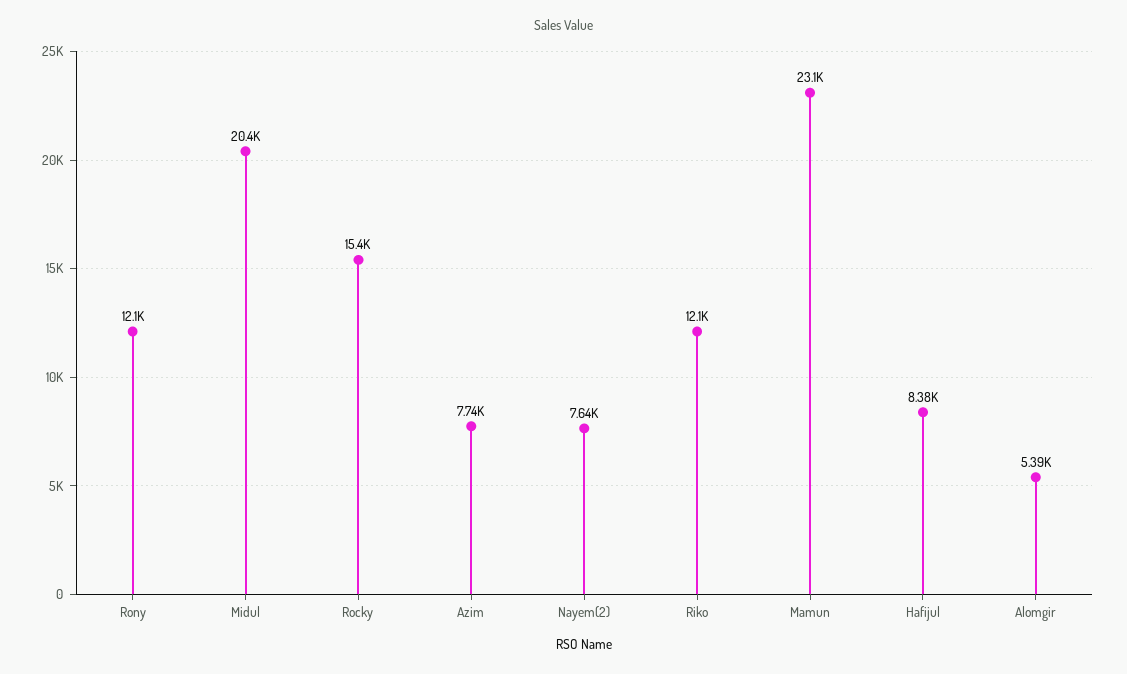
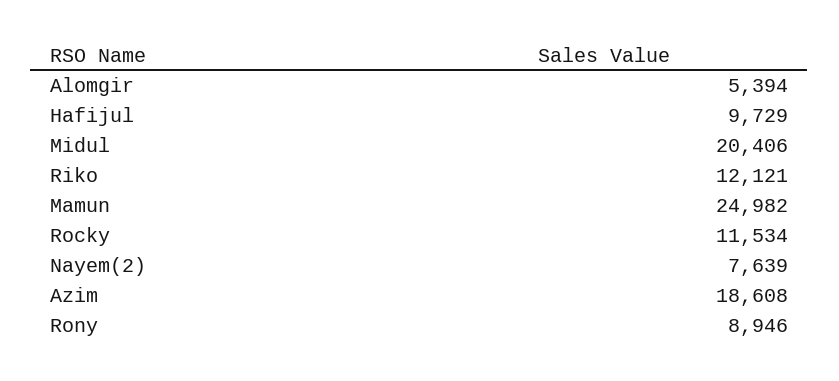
Rony: 12100 -> 8946
Rocky: 15400 -> 11534
Azim: 7740 -> 18608
Mamun: 23100 -> 24982
Hafijul: 8380 -> 9729

